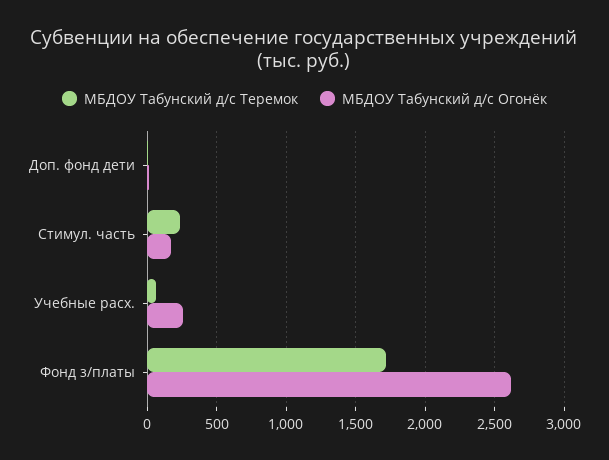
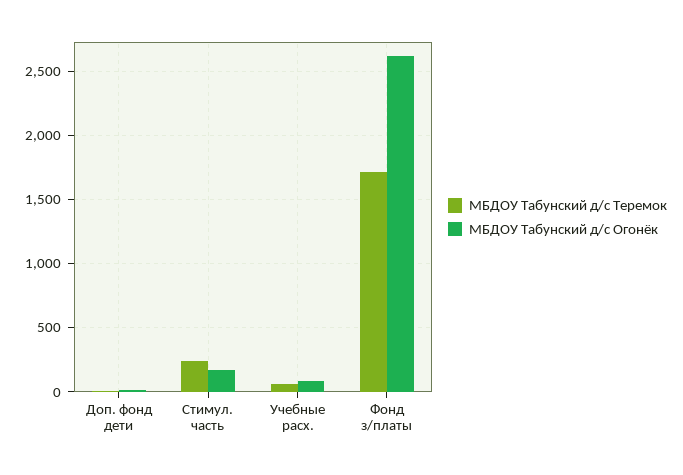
МБДОУ Табунский д/с Огонёк, Учебные расх.: 250 -> 100

